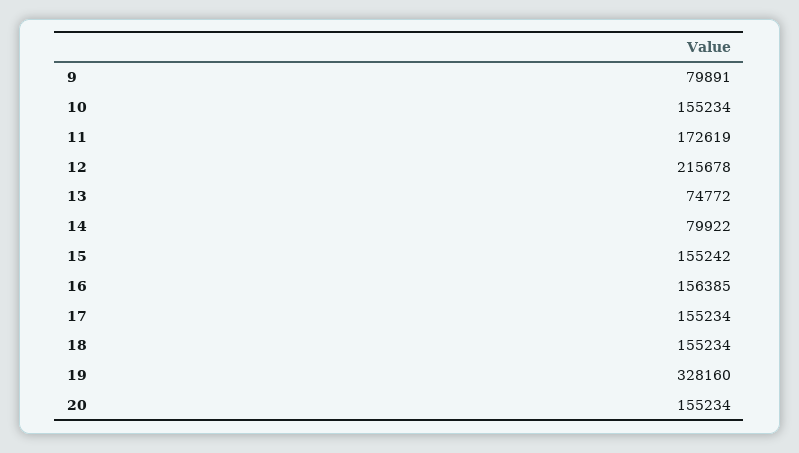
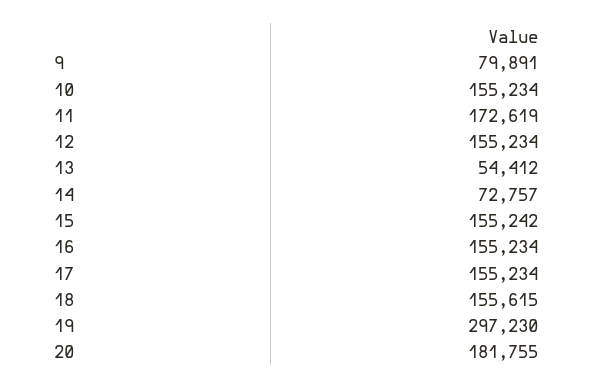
12: 215678 -> 155234
13: 74772 -> 54412
14: 79922 -> 72757
16: 156385 -> 155234
18: 155234 -> 155615
19: 328160 -> 297230
20: 155234 -> 181755

